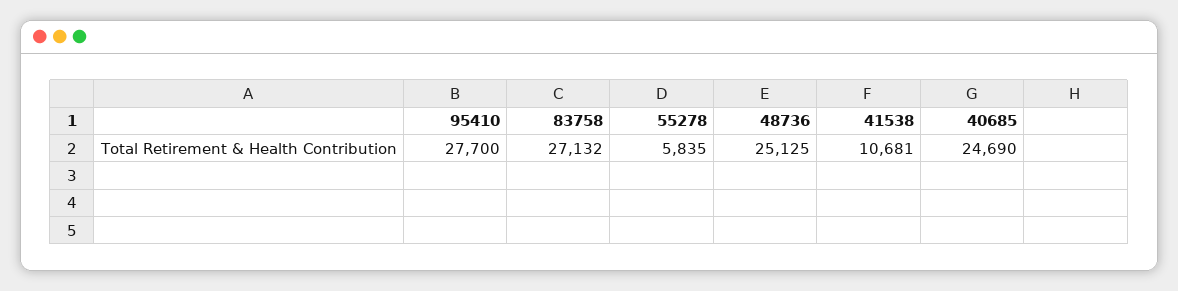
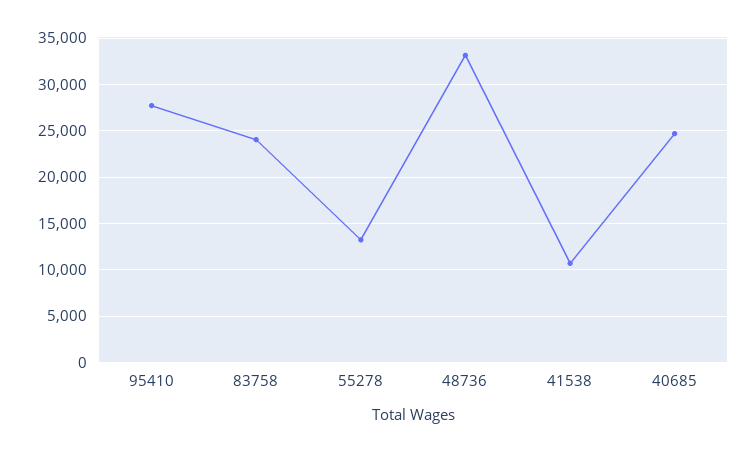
83758: 27132 -> 24000
55278: 5835 -> 13000
48736: 25125 -> 33000

